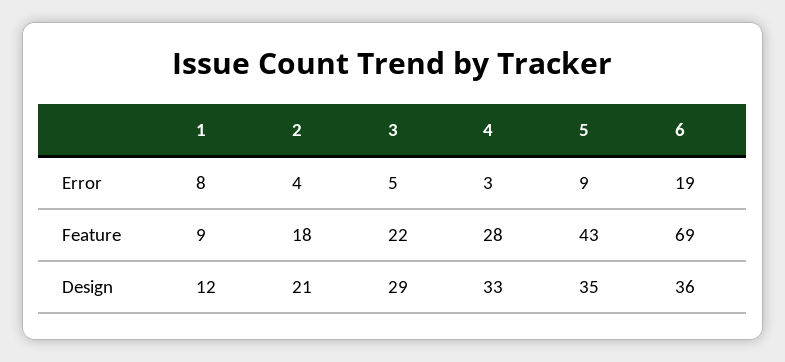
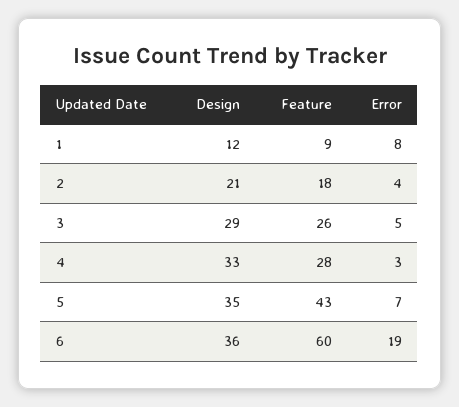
5, Error: 9 -> 7
3, Feature: 22 -> 26
6, Feature: 69 -> 60

